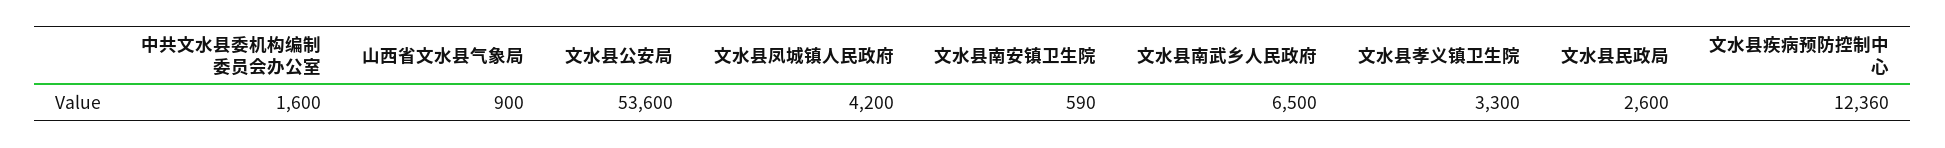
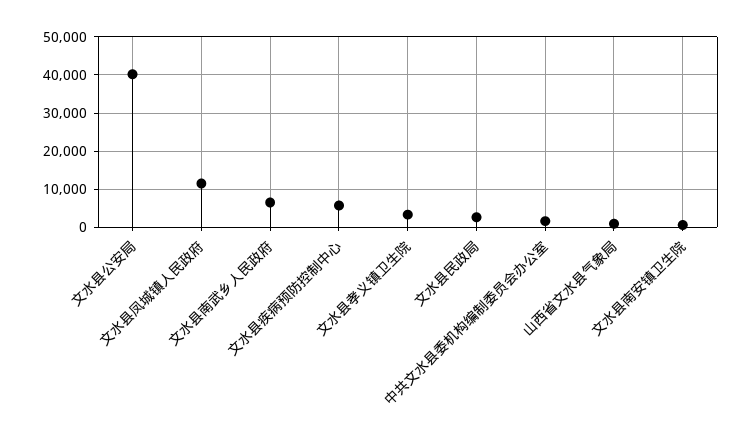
文水县公安局: 53600 -> 40000
文水县凤城镇人民政府: 4200 -> 12000
文水县疾病预防控制中心: 12360 -> 6000

